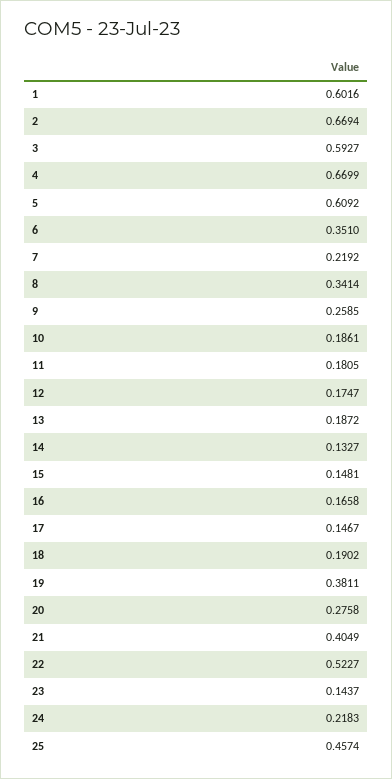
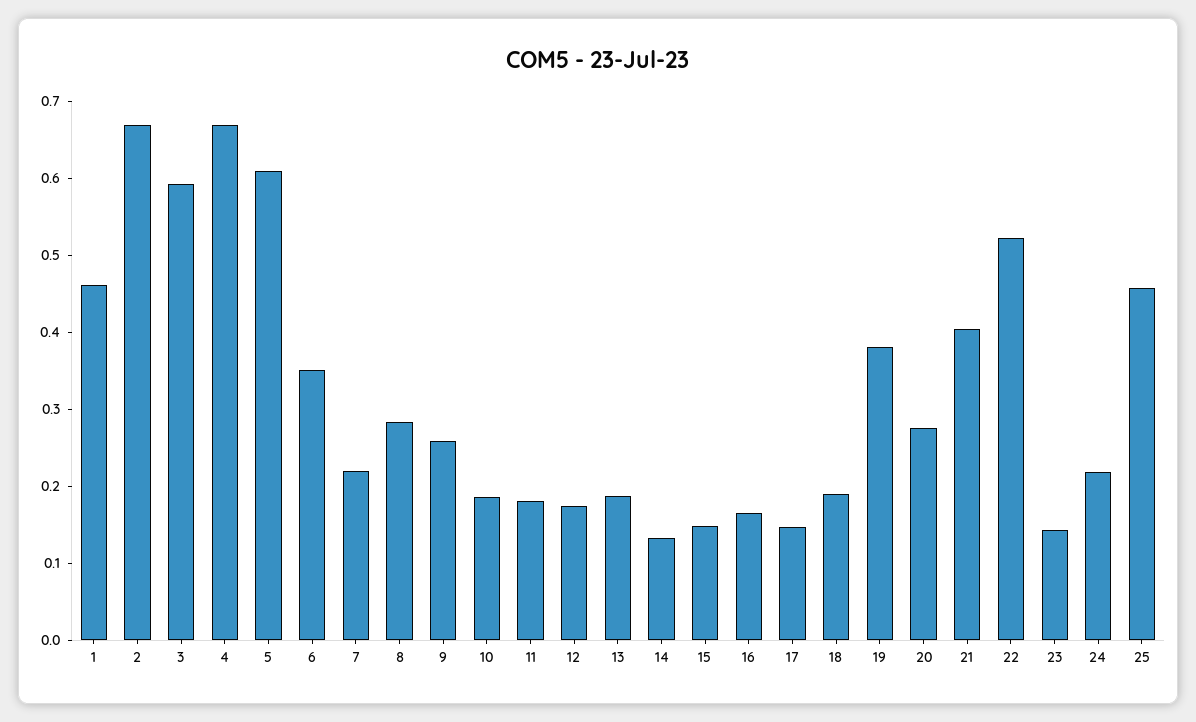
1: 0.6016 -> 0.46
8: 0.3414 -> 0.28

